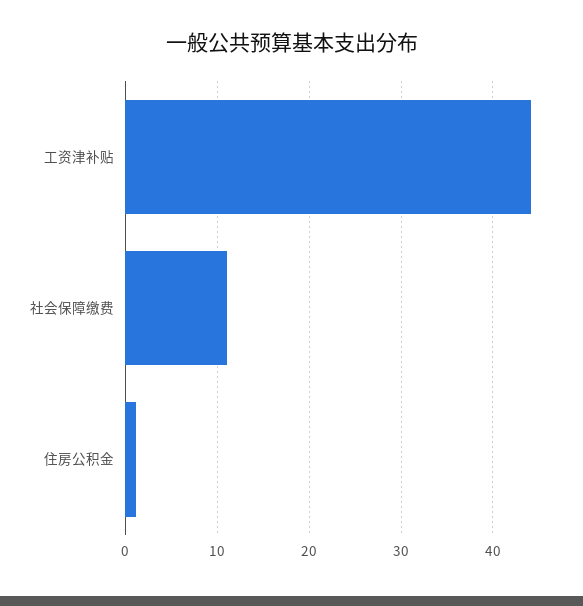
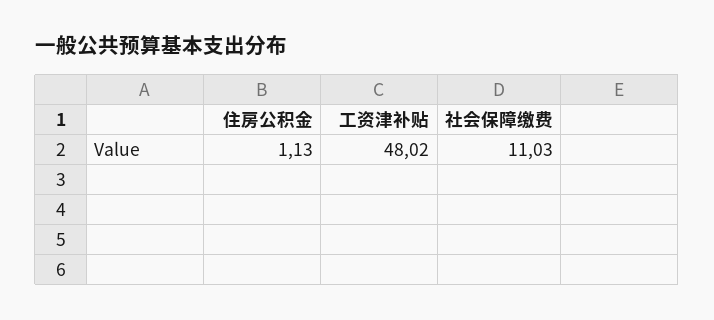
工资津补贴: 44 -> 48.02

